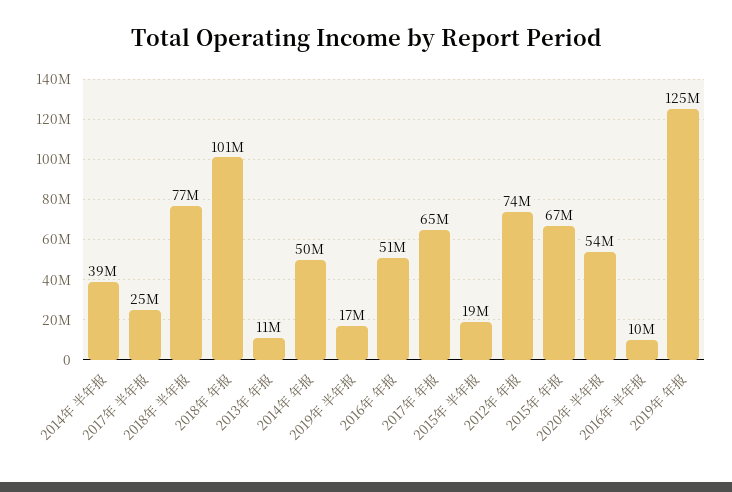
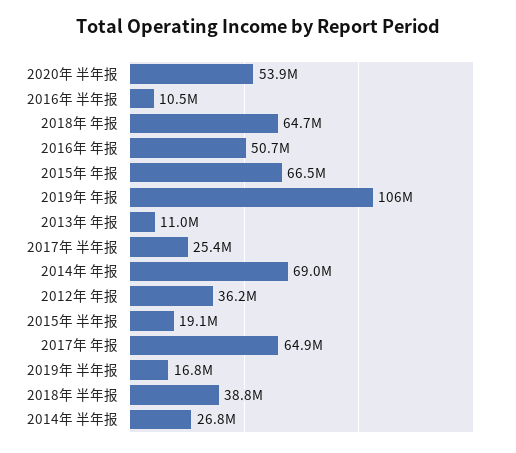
2014年 半年报: 39000000 -> 26800000
2018年 半年报: 77000000 -> 38800000
2018年 年报: 101000000 -> 64700000
2014年 年报: 50000000 -> 69000000
2012年 年报: 74000000 -> 36200000
2019年 年报: 125000000 -> 106000000

